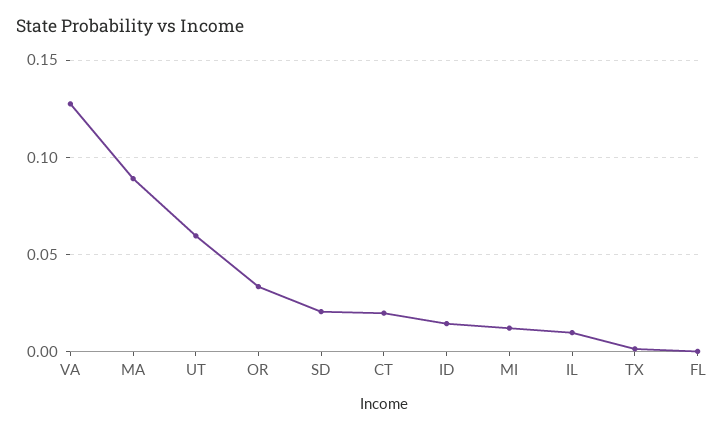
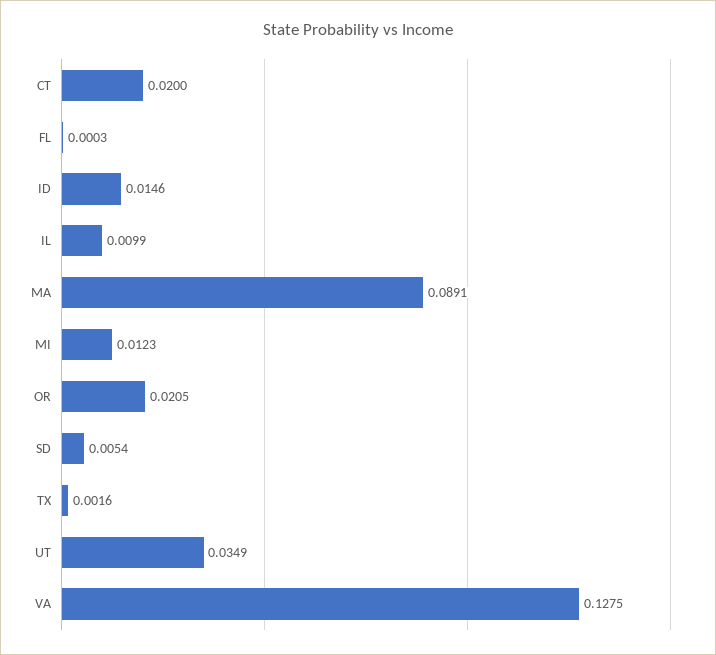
UT: 0.06 -> 0.0349
OR: 0.035 -> 0.0205
SD: 0.02 -> 0.0054

